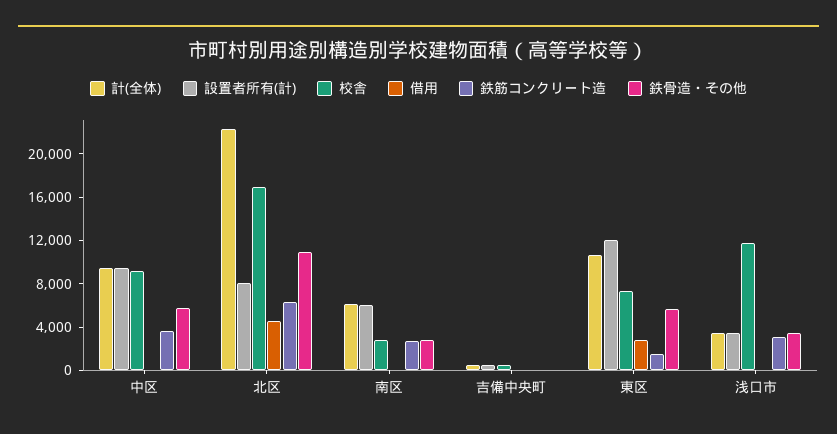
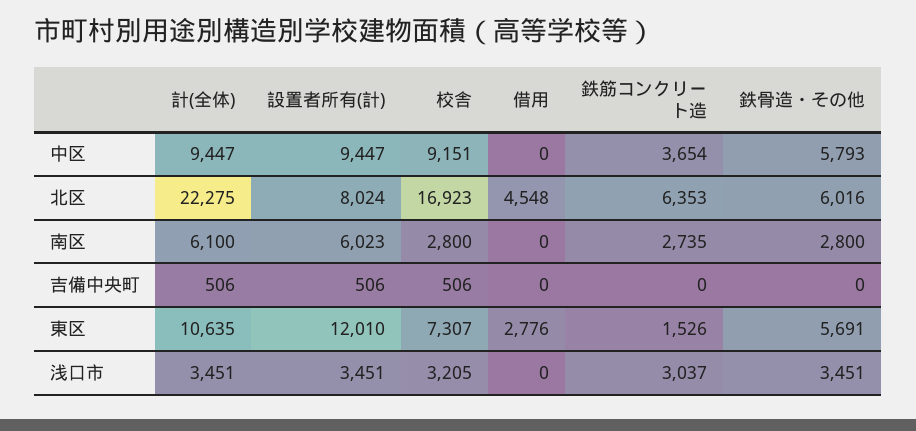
鉄骨造・その他, 北区: 11000 -> 6016
校舎, 浅口市: 12000 -> 3205

